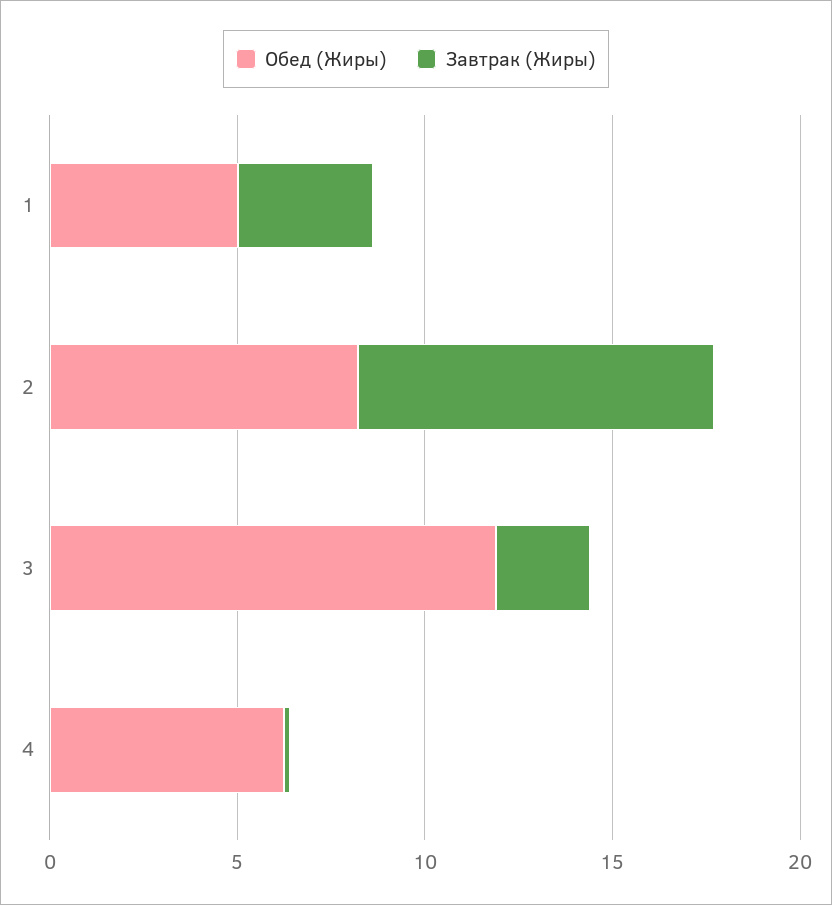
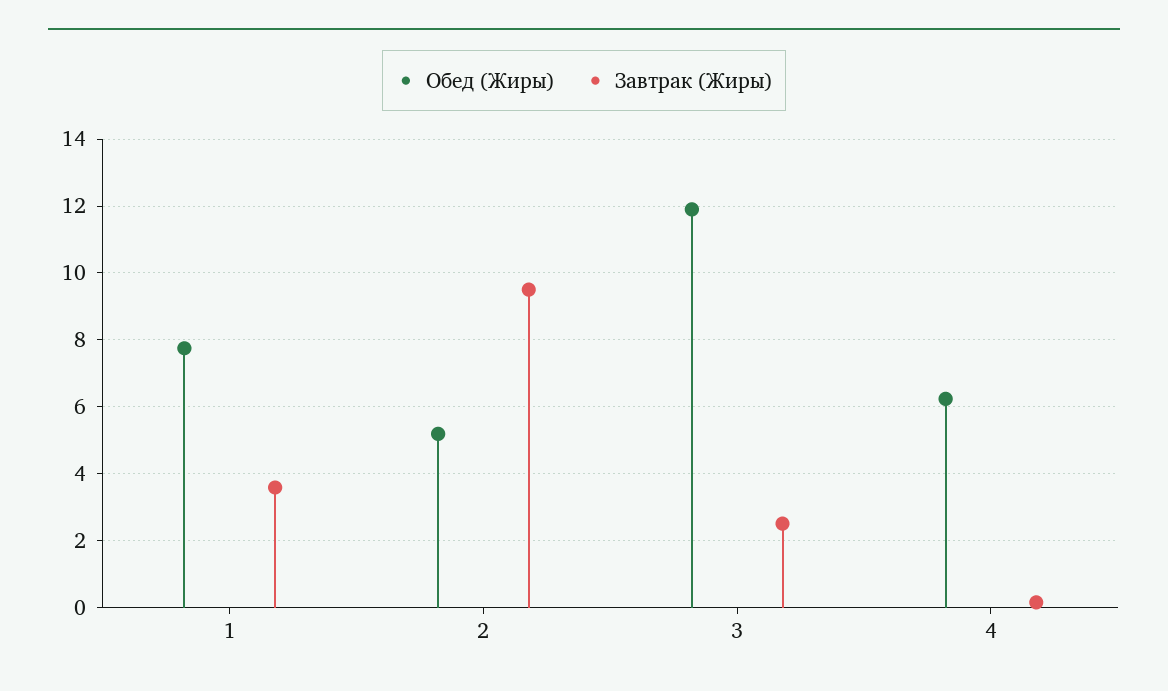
Обед (Жиры), 1: 5 -> 7.8
Обед (Жиры), 2: 8 -> 5.2

